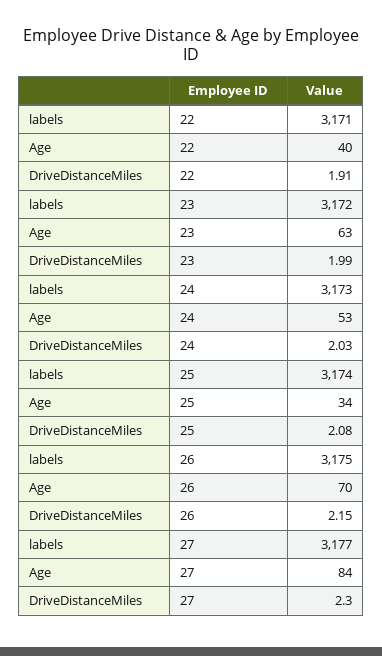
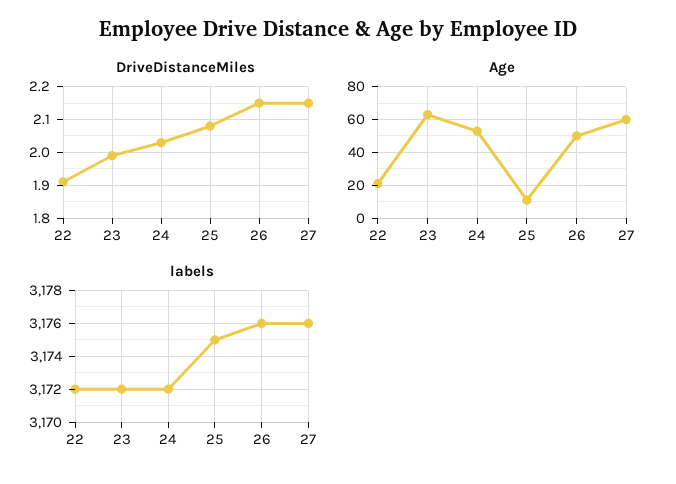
labels, 22: 3171 -> 3172
Age, 22: 40 -> 20
labels, 24: 3173 -> 3172
labels, 25: 3174 -> 3175
Age, 25: 34 -> 10
labels, 26: 3175 -> 3176
Age, 26: 70 -> 50
labels, 27: 3177 -> 3176
Age, 27: 84 -> 60
DriveDistanceMiles, 27: 2.3 -> 2.15

